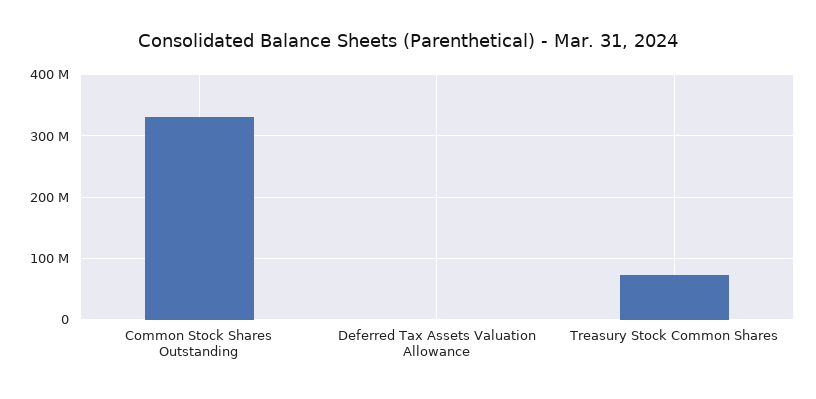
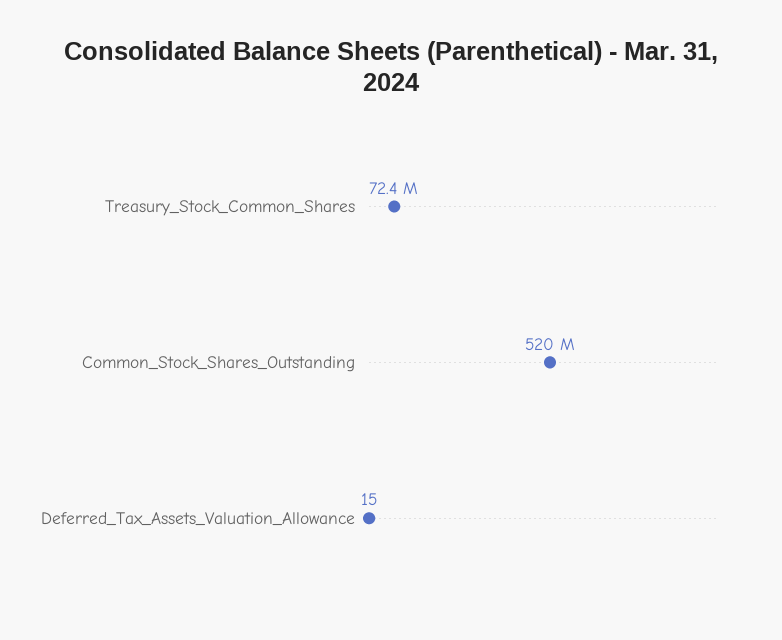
Common Stock Shares Outstanding: 330000000 -> 520000000

